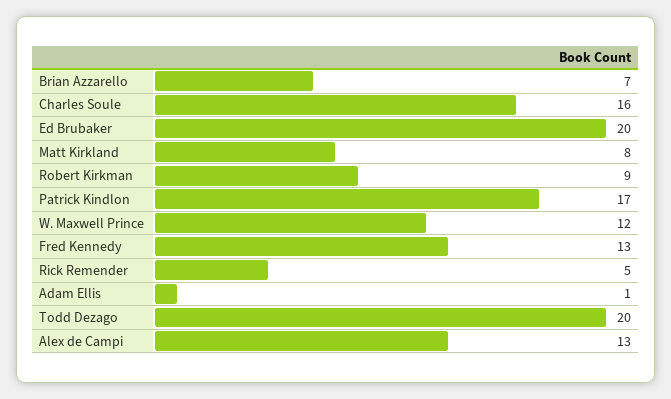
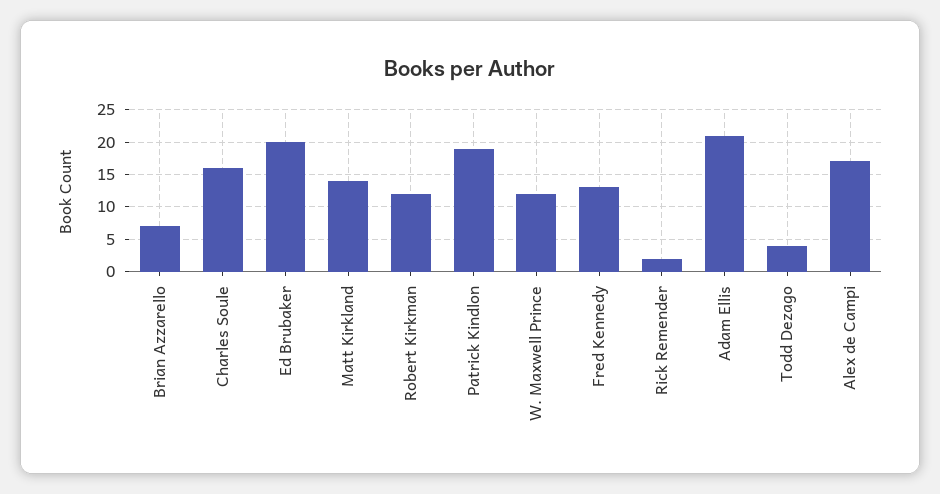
Matt Kirkland: 8 -> 14
Robert Kirkman: 9 -> 12
Patrick Kindlon: 17 -> 19
Rick Remender: 5 -> 2
Adam Ellis: 1 -> 21
Todd Dezago: 20 -> 4
Alex de Campi: 13 -> 17

